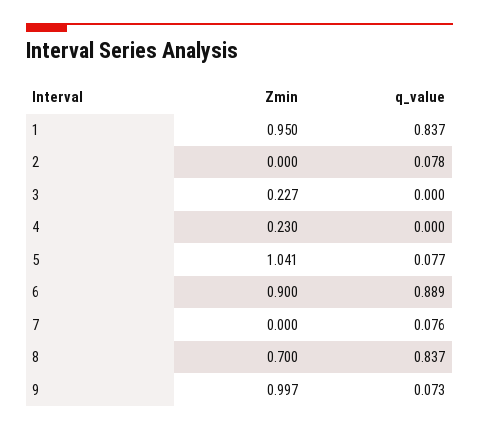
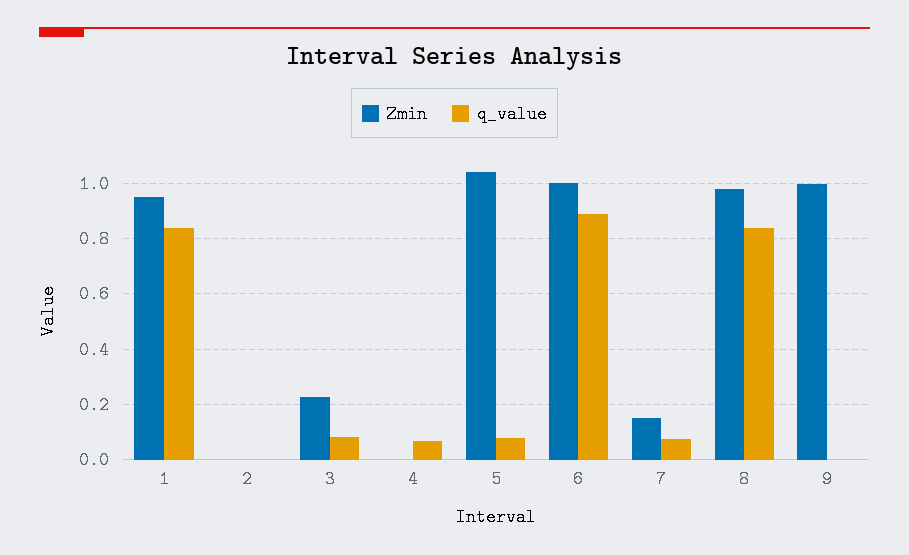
q_value, 2: 0.078 -> 0
q_value, 3: 0 -> 0.075
Zmin, 4: 0.23 -> 0
q_value, 4: 0 -> 0.075
Zmin, 6: 0.9 -> 1
Zmin, 7: 0 -> 0.15
Zmin, 8: 0.7 -> 0.975
q_value, 9: 0.073 -> 0

